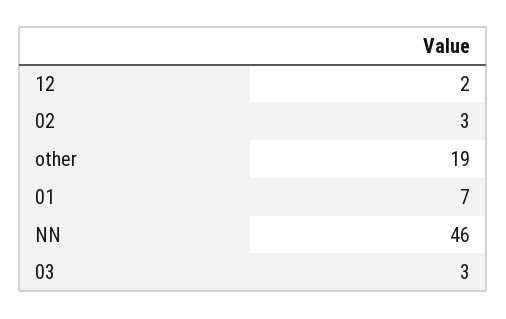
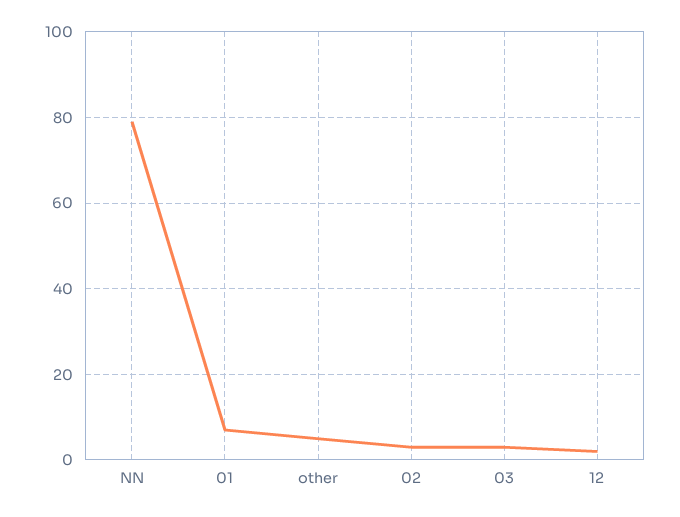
other: 19 -> 5
NN: 46 -> 80

